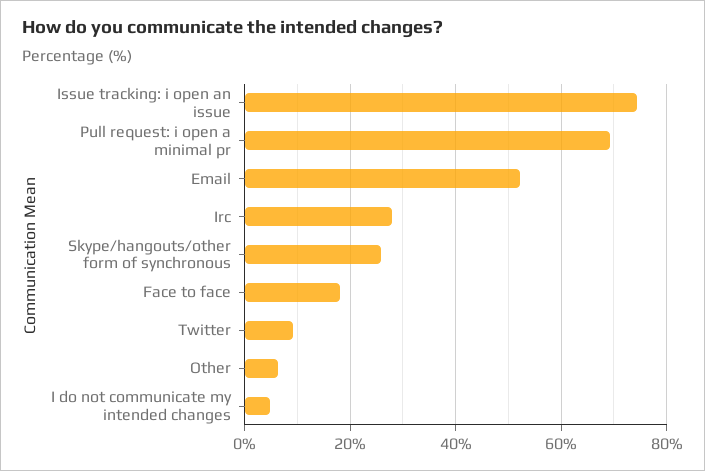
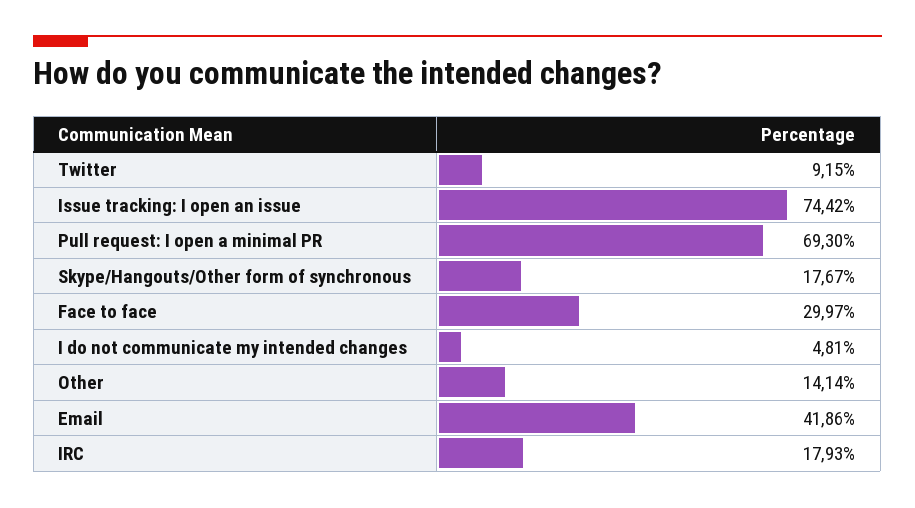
Email: 52 -> 41.86
Irc: 28 -> 17.93
Skype/hangouts/other form of synchronous: 26 -> 17.67
Face to face: 18 -> 29.97
Other: 6 -> 14.14

